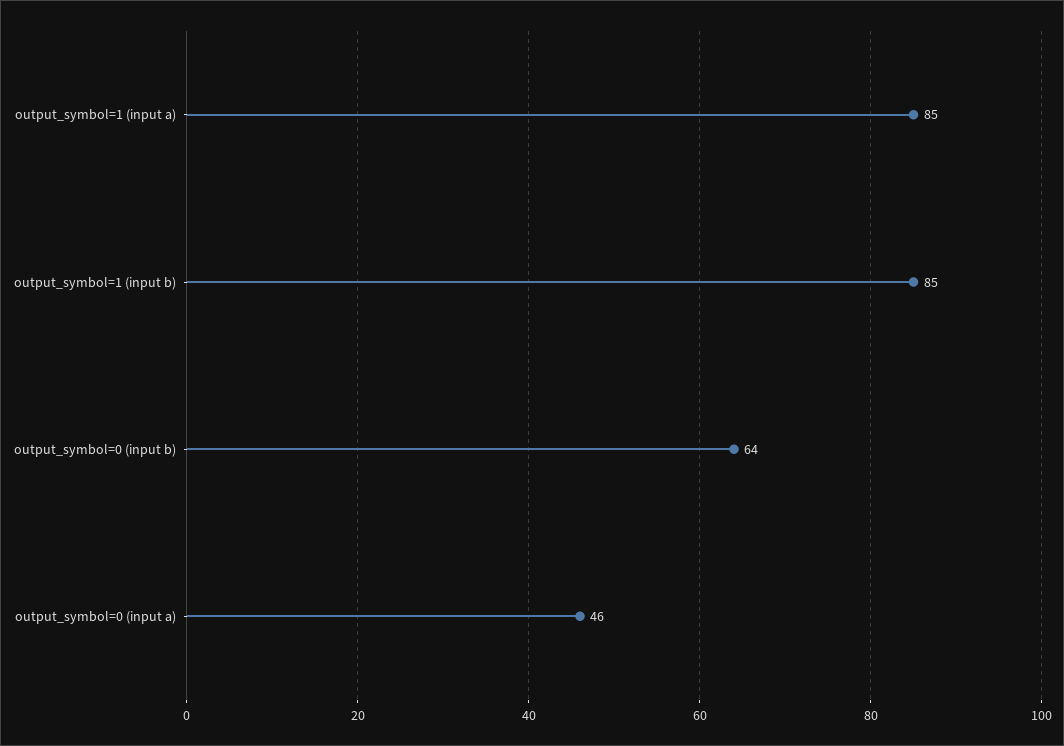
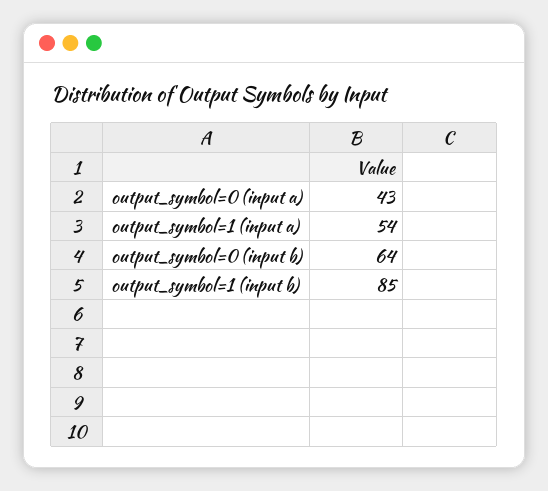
output_symbol=1 (input a): 85 -> 54
output_symbol=0 (input a): 46 -> 43

